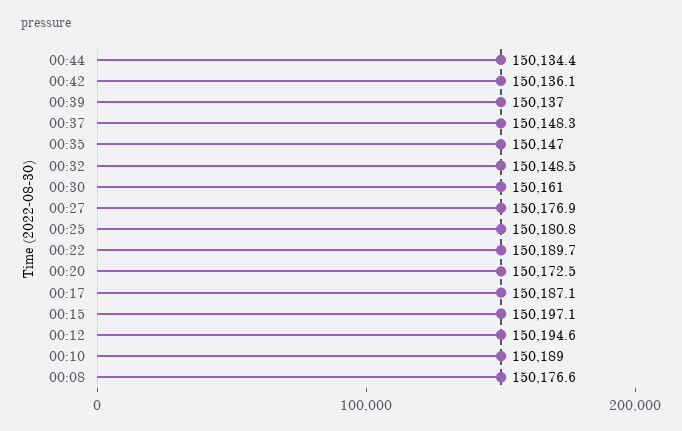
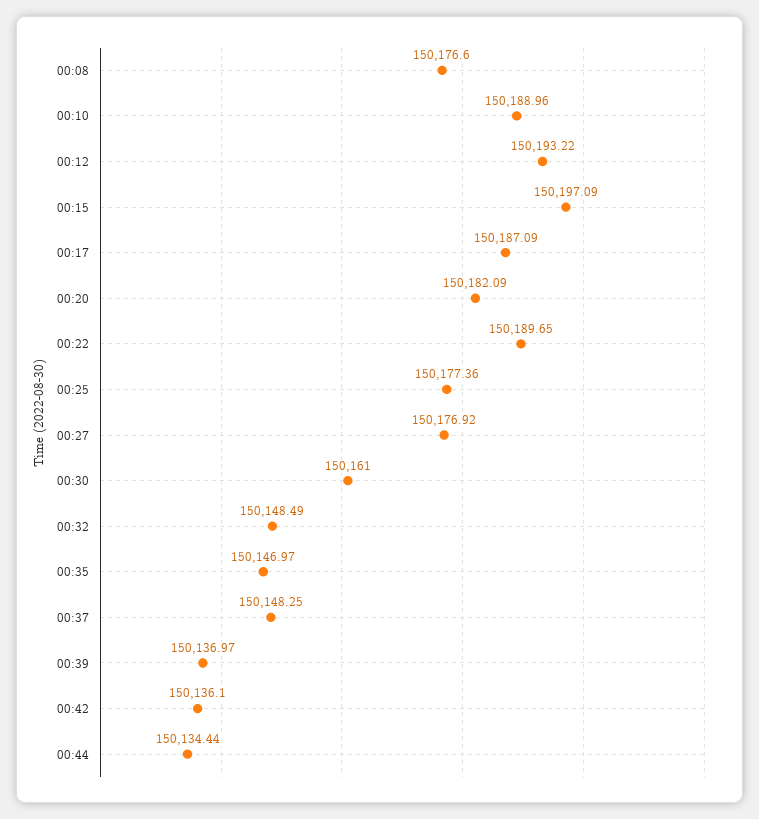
00:25: 150180.8 -> 150177.36
00:20: 150172.5 -> 150182.09
00:12: 150194.6 -> 150193.22

